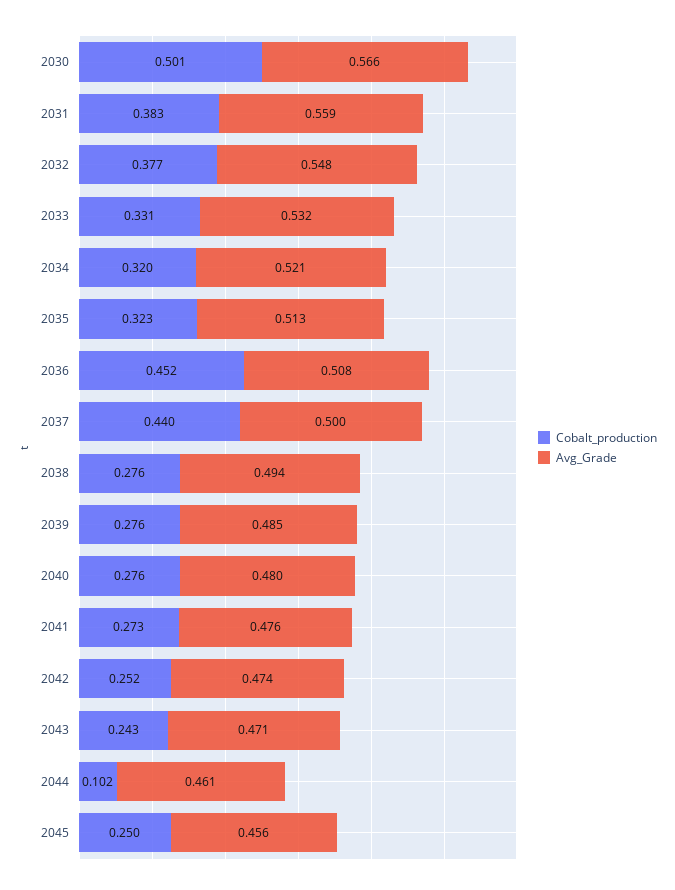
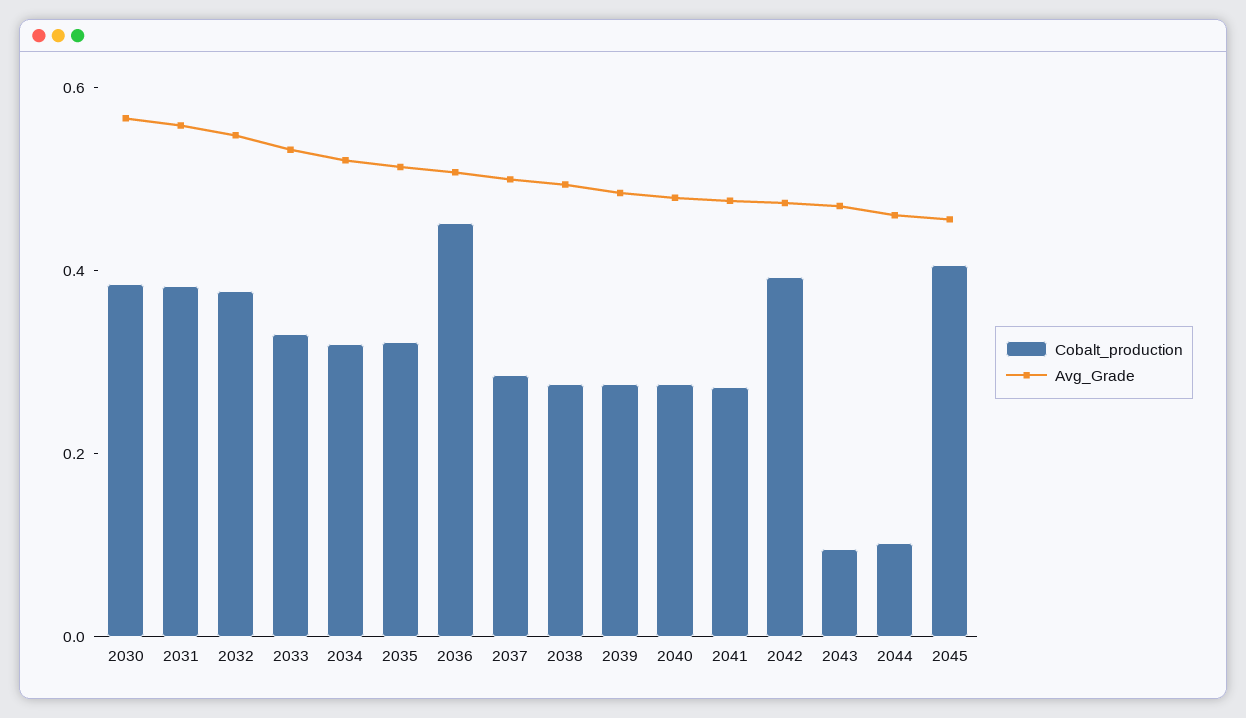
Cobalt_production, 2030: 0.501 -> 0.4
Cobalt_production, 2037: 0.44 -> 0.3
Cobalt_production, 2042: 0.252 -> 0.4
Cobalt_production, 2043: 0.243 -> 0.1
Cobalt_production, 2045: 0.25 -> 0.4

